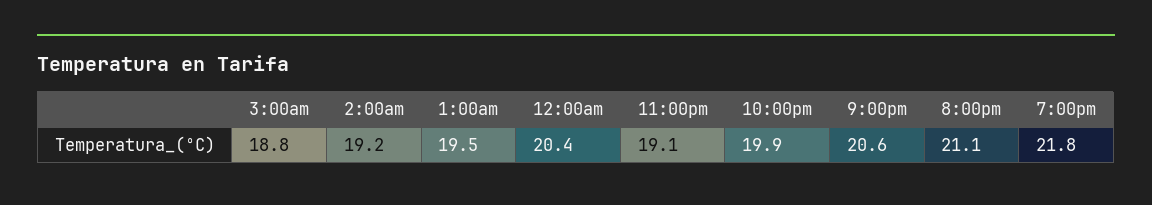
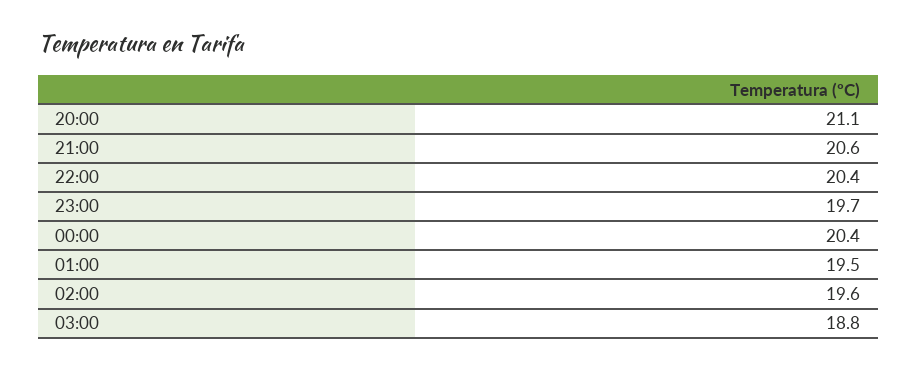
2:00am: 19.2 -> 19.6
11:00pm: 19.1 -> 19.7
10:00pm: 19.9 -> 20.4
7:00pm: 21.8 -> none

